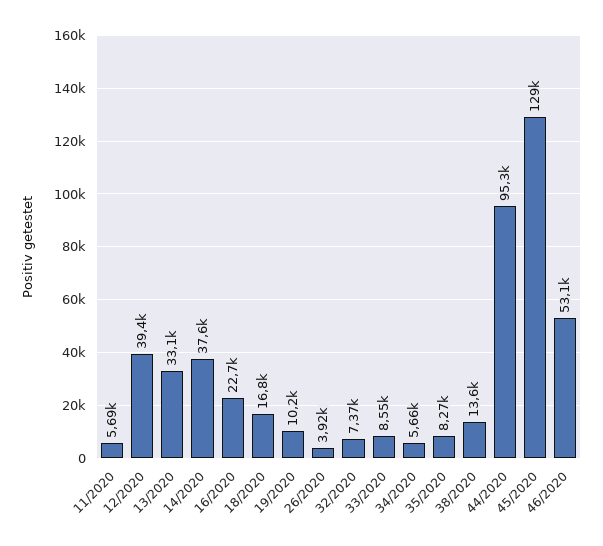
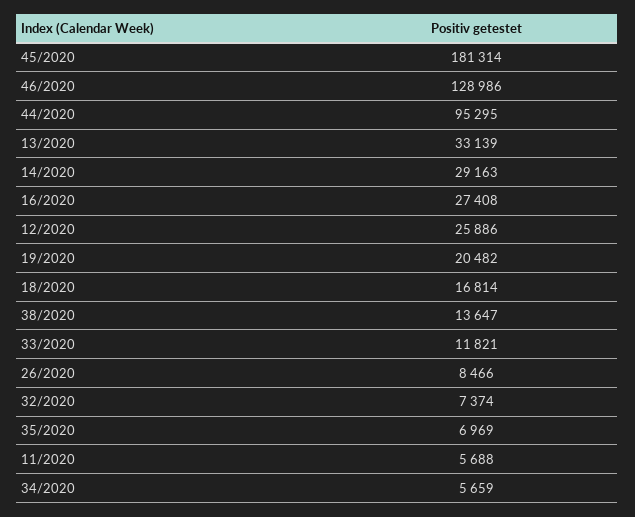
12/2020: 39400 -> 25886
14/2020: 37600 -> 29163
16/2020: 22700 -> 27408
19/2020: 10200 -> 20482
26/2020: 3920 -> 8466
33/2020: 8550 -> 11821
35/2020: 8270 -> 6969
45/2020: 129000 -> 181314
46/2020: 53100 -> 128986

